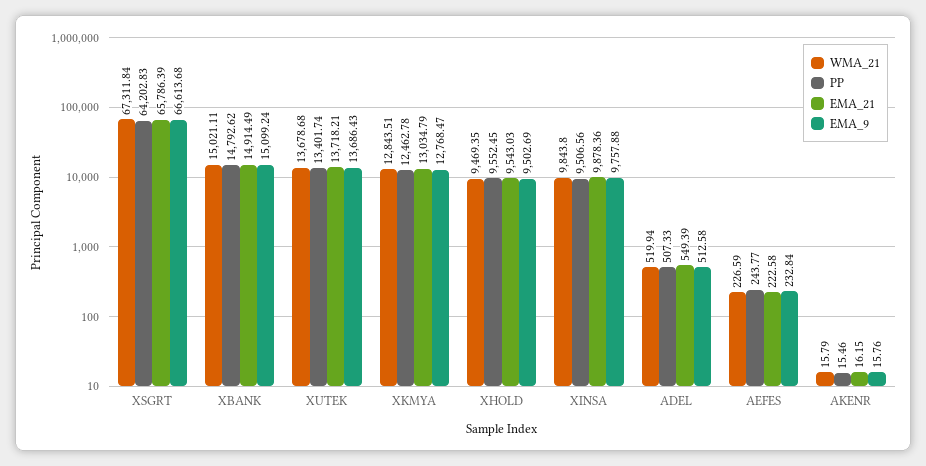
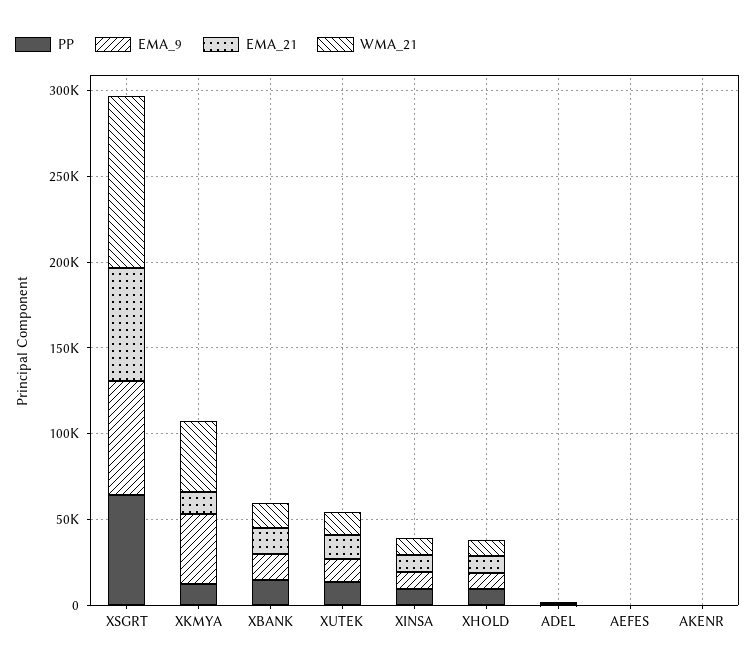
WMA_21, XSGRT: 67311.84 -> 100000
WMA_21, XKMYA: 12843.51 -> 40000
EMA_9, XKMYA: 12768.47 -> 40000

